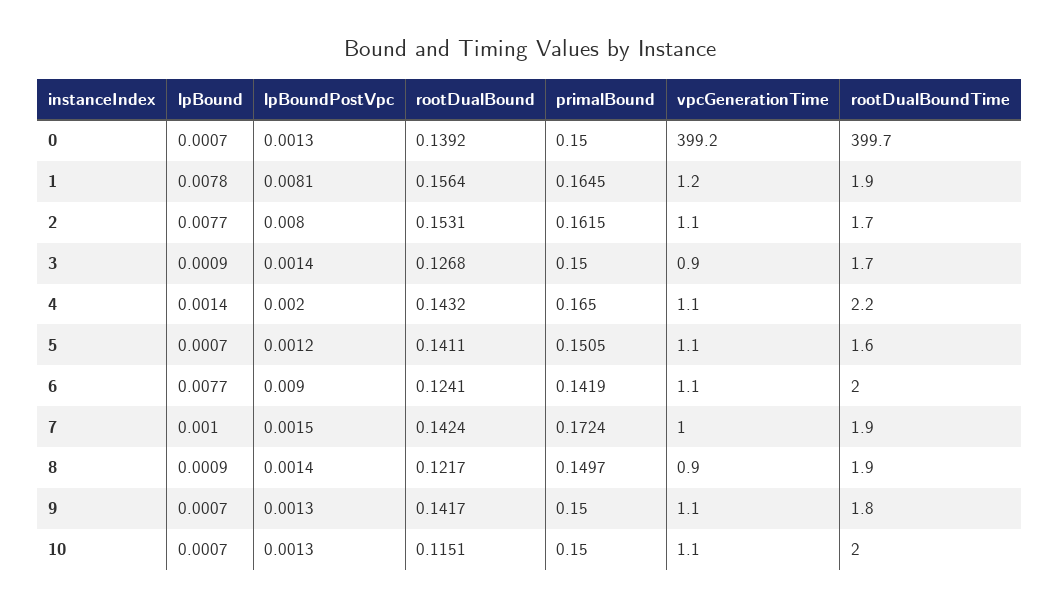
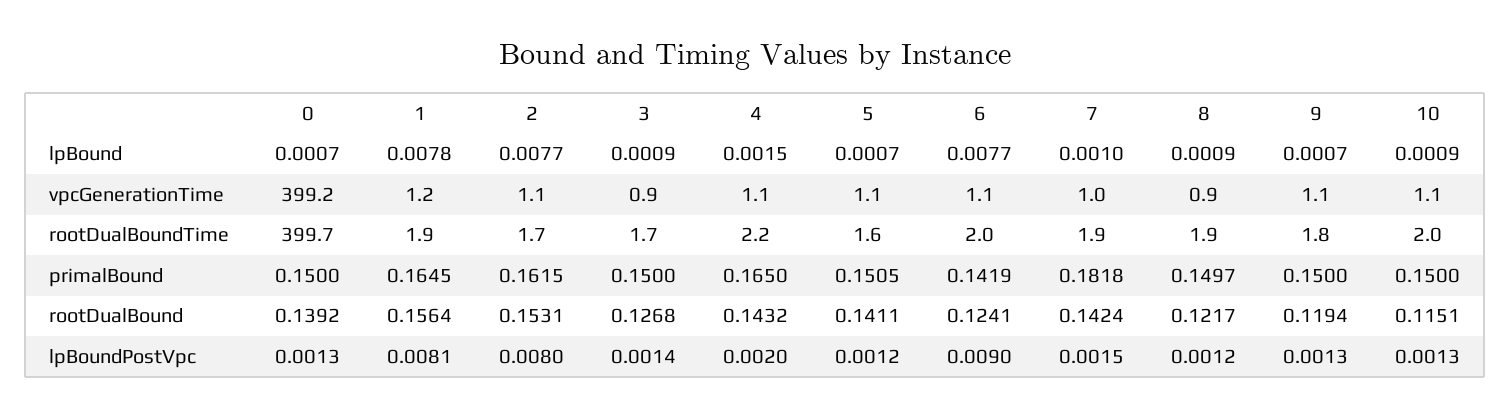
lpBound, 4: 0.0014 -> 0.0015
primalBound, 7: 0.1724 -> 0.1818
lpBoundPostVpc, 8: 0.0014 -> 0.0012
rootDualBound, 9: 0.1417 -> 0.1194
lpBound, 10: 0.0007 -> 0.0009

